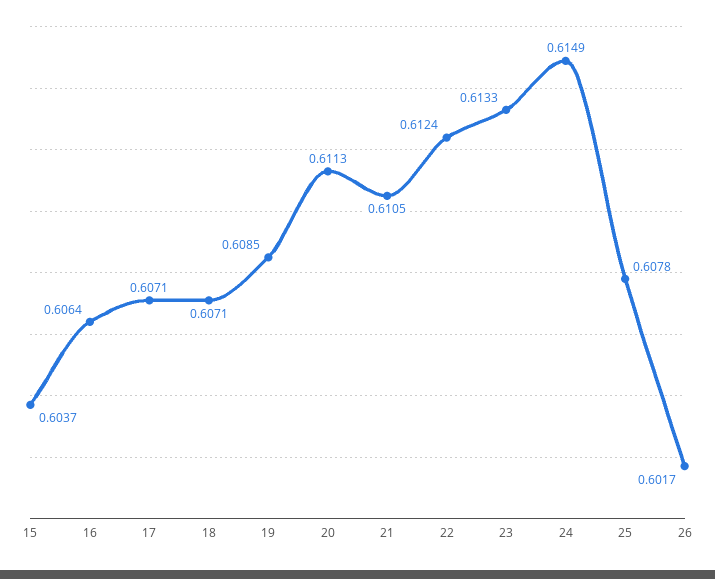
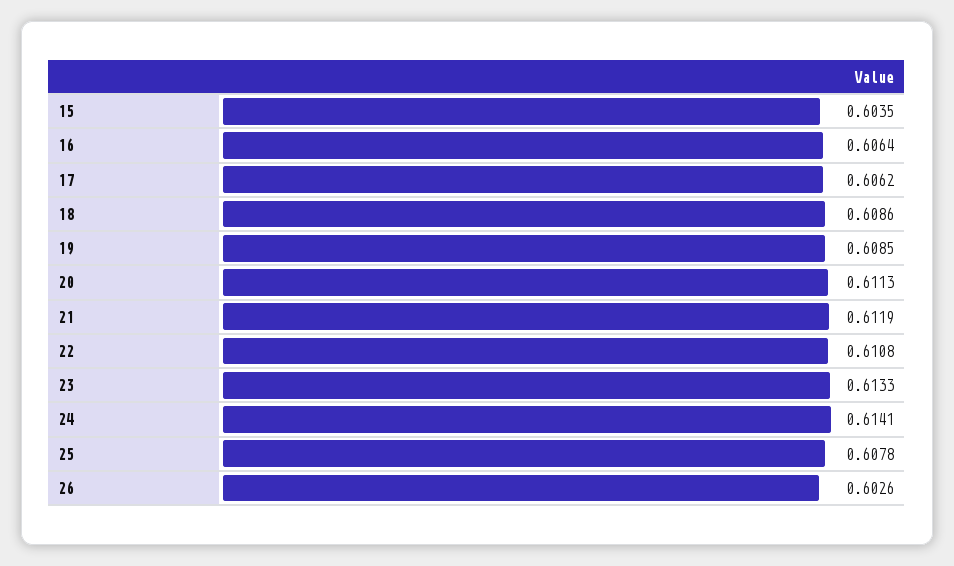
15: 0.6037 -> 0.6035
17: 0.6071 -> 0.6062
18: 0.6071 -> 0.6086
21: 0.6105 -> 0.6119
22: 0.6124 -> 0.6108
24: 0.6149 -> 0.6141
26: 0.6017 -> 0.6026

